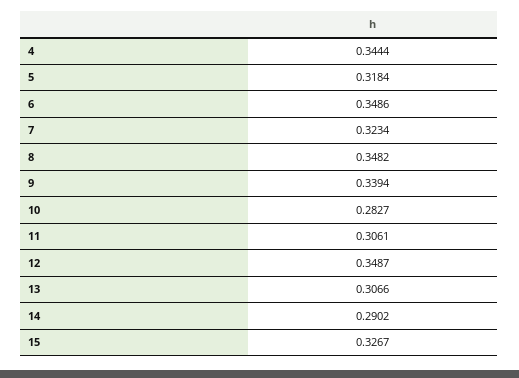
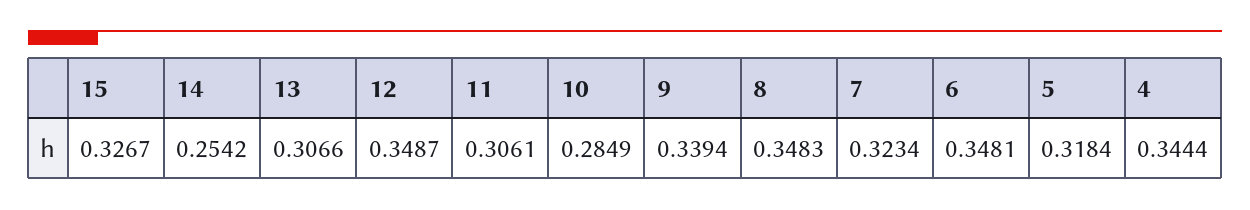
6: 0.3486 -> 0.3481
8: 0.3482 -> 0.3483
10: 0.2827 -> 0.2849
14: 0.2902 -> 0.2542

